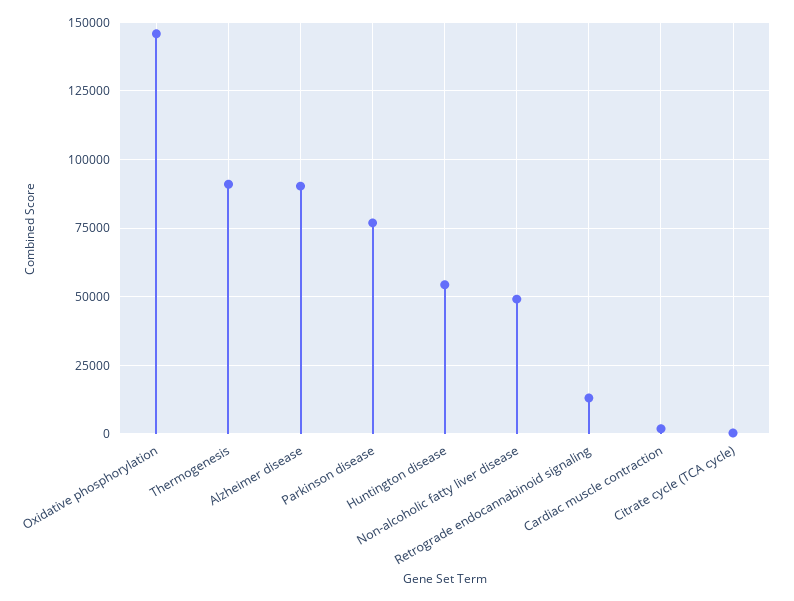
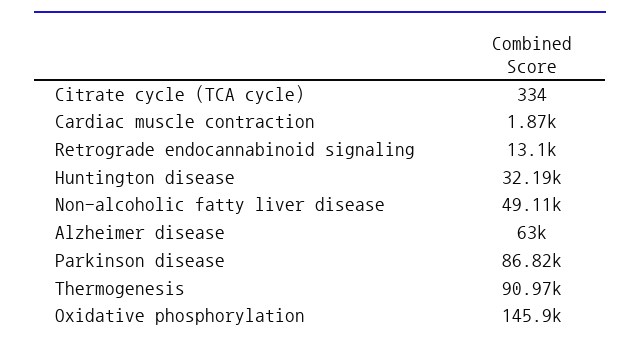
Alzheimer disease: 90000 -> 63000
Parkinson disease: 77500 -> 86820
Huntington disease: 55000 -> 32190

